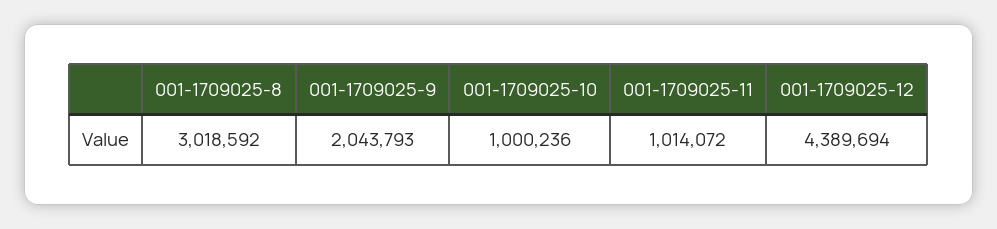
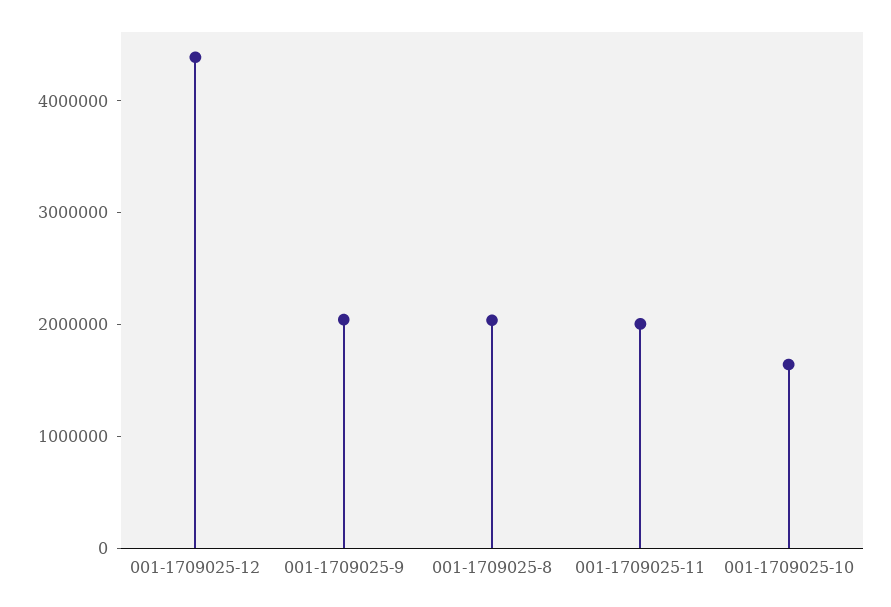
001-1709025-8: 3018592 -> 2000000
001-1709025-10: 1000236 -> 1600000
001-1709025-11: 1014072 -> 2000000

